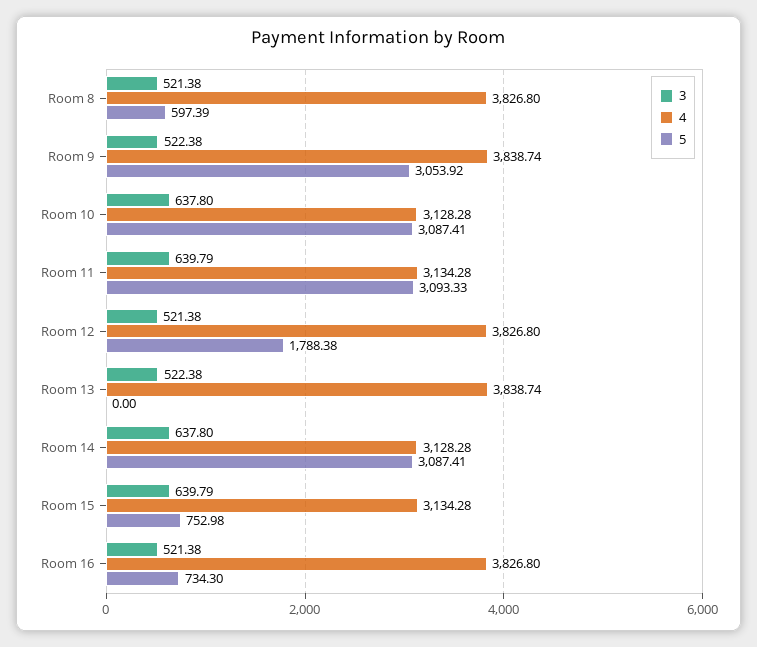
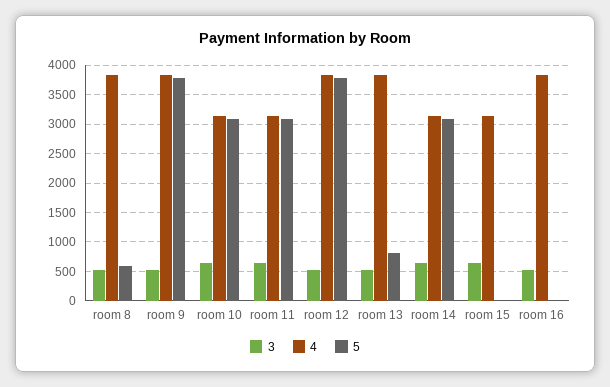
5, Room 9: 3053.92 -> 3750
5, Room 12: 1788.38 -> 3750
5, Room 13: 0 -> 750
5, Room 15: 752.98 -> 0
5, Room 16: 734.3 -> 0

